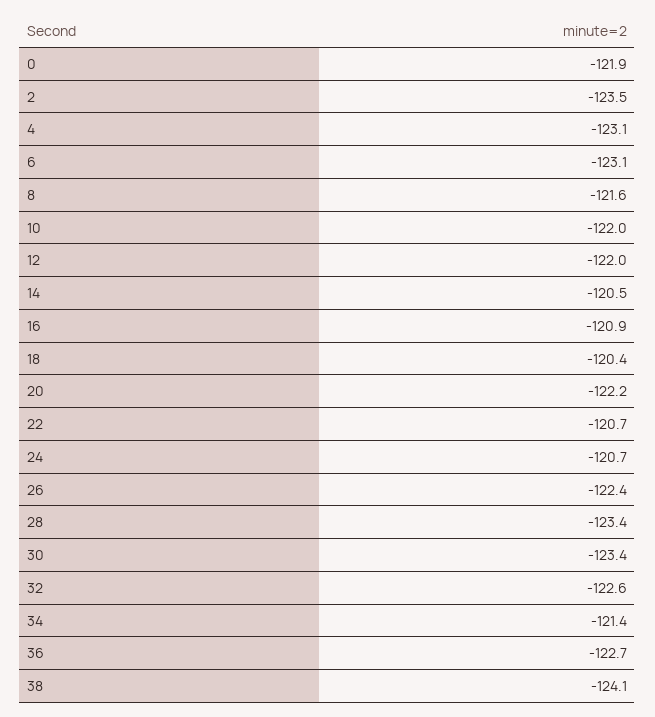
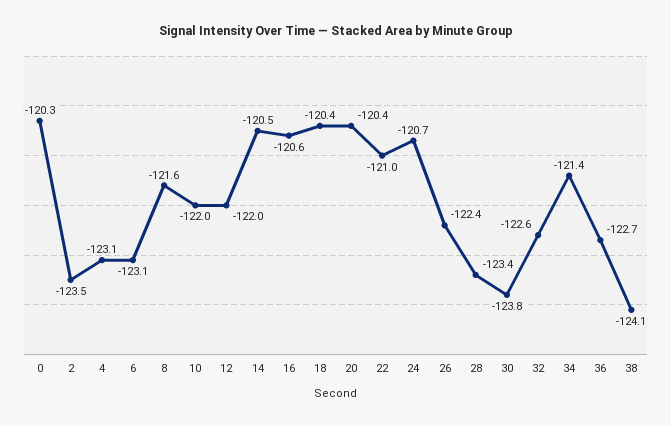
0: -121.9 -> -120.3
16: -120.9 -> -120.6
20: -122.2 -> -120.4
22: -120.7 -> -121
30: -123.4 -> -123.8

